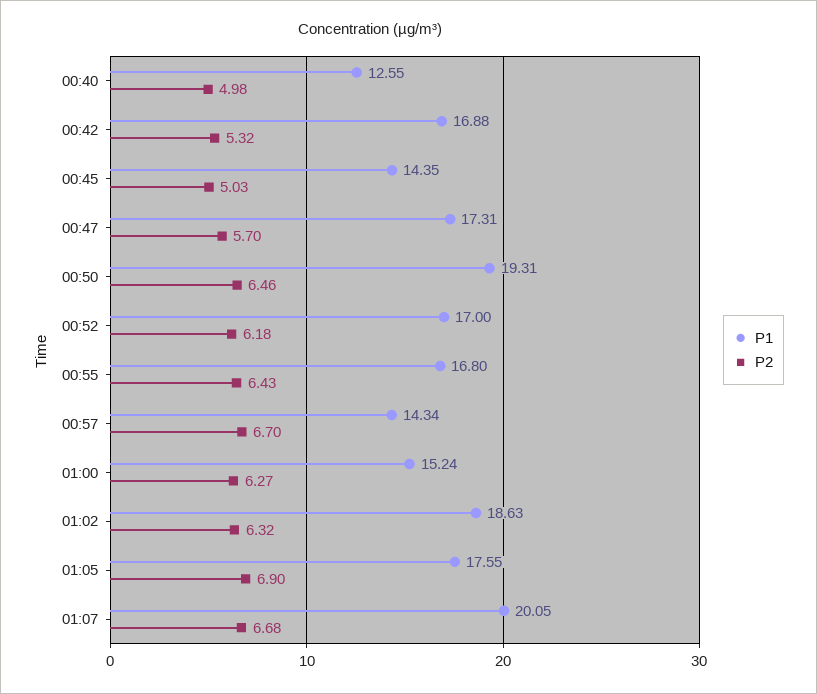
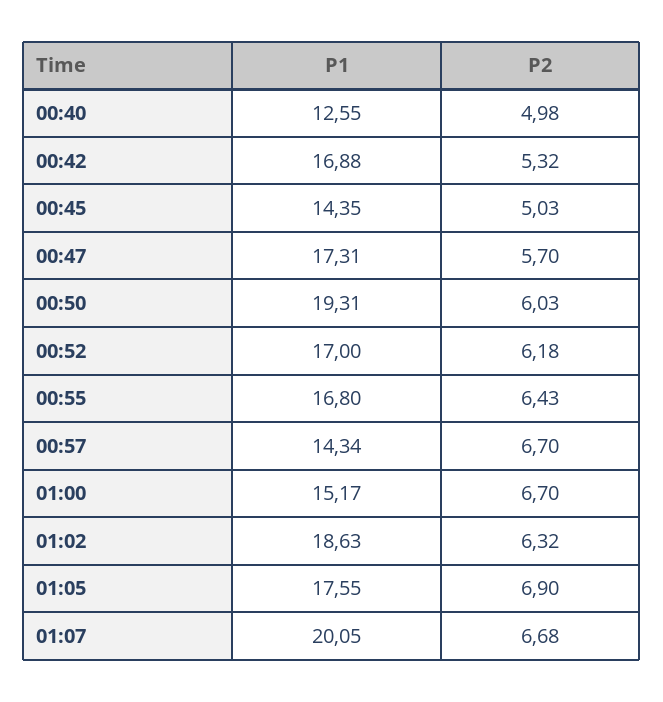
P2, 00:50: 6.46 -> 6.03
P1, 01:00: 15.24 -> 15.17
P2, 01:00: 6.27 -> 6.7

